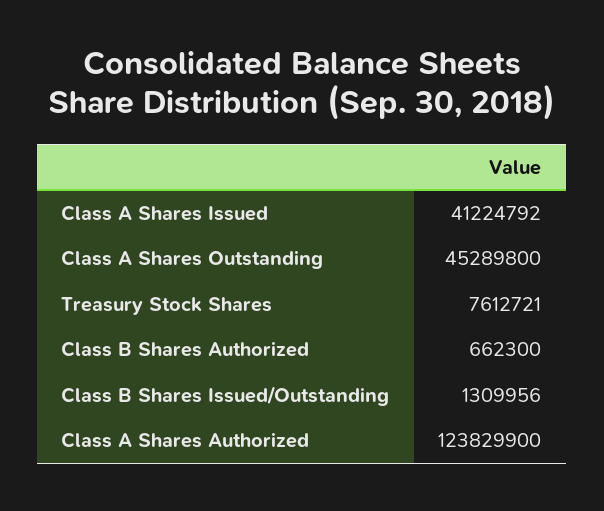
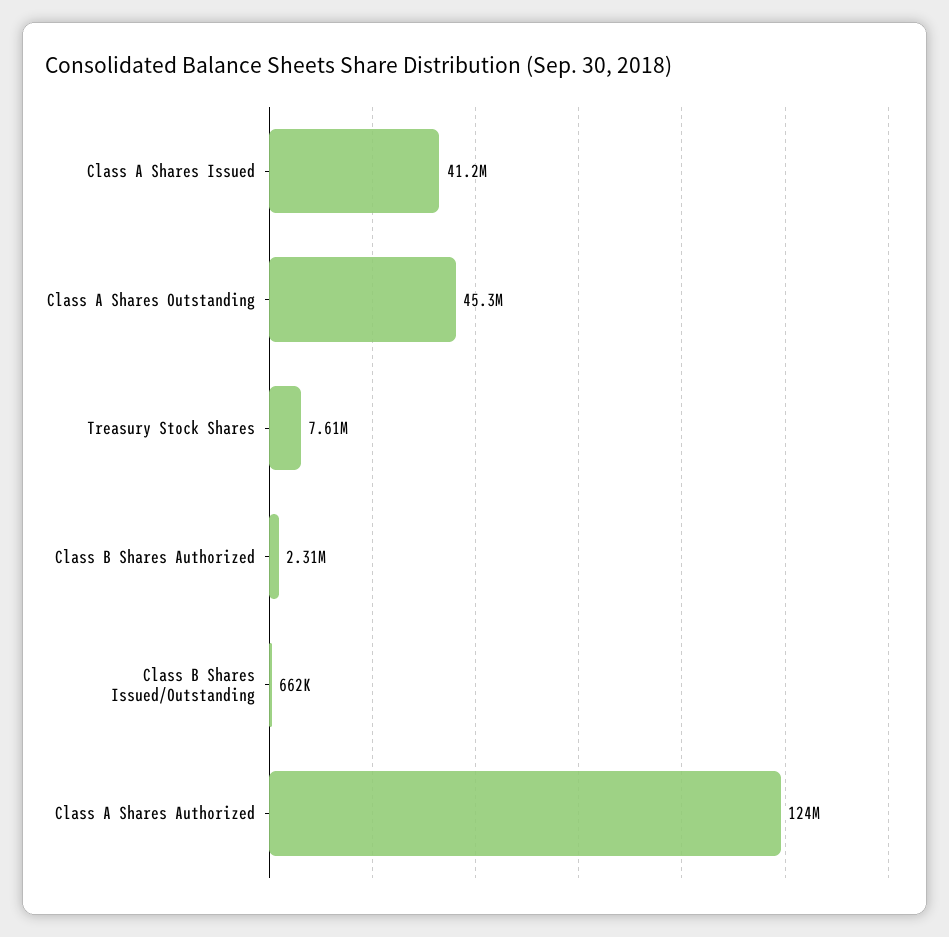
Class B Shares Authorized: 662300 -> 2310000
Class B Shares Issued/Outstanding: 1309956 -> 662000

